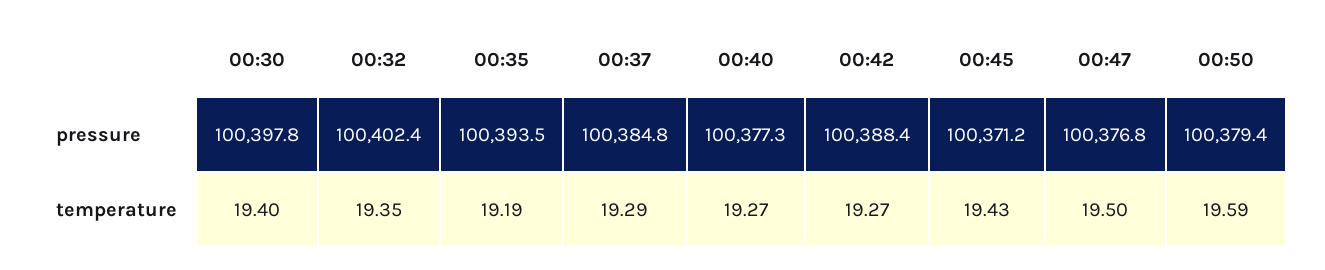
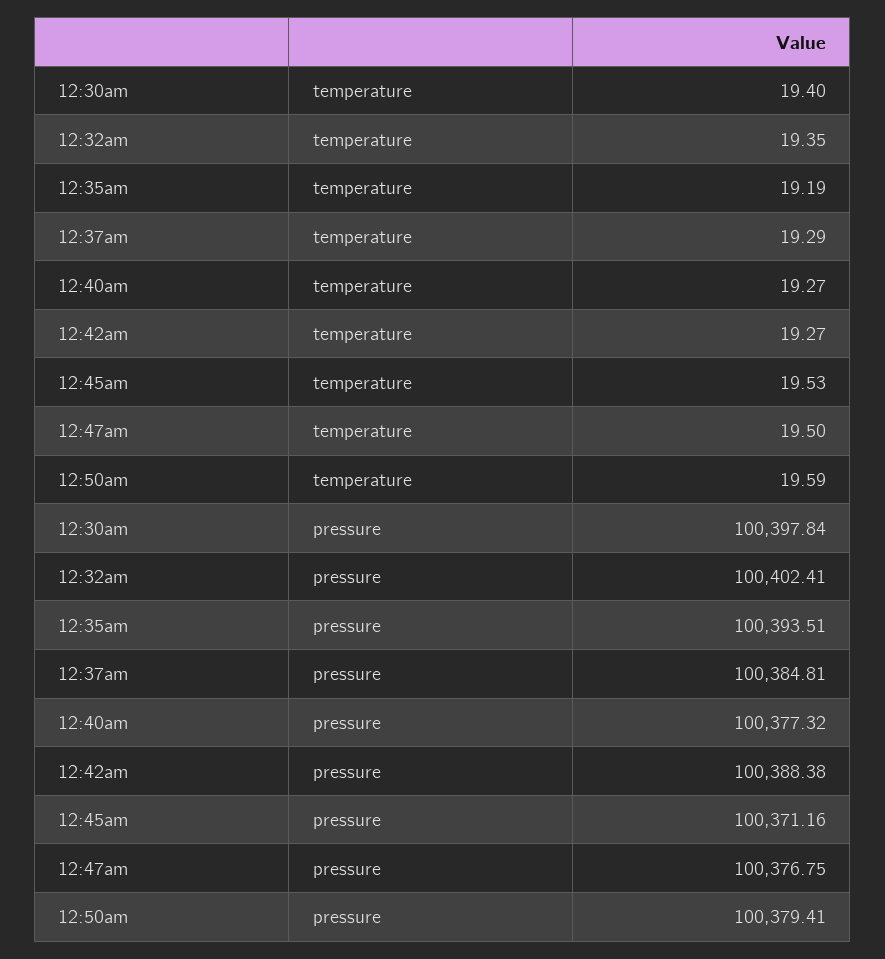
00:45, temperature: 19.43 -> 19.53

